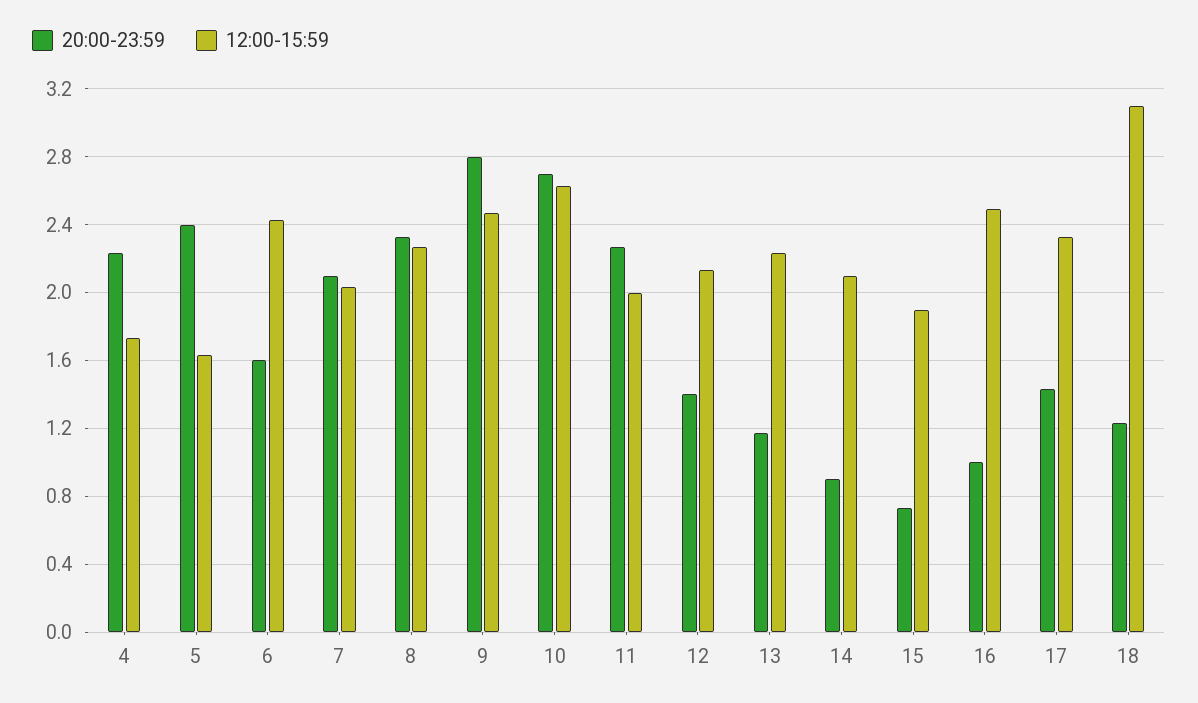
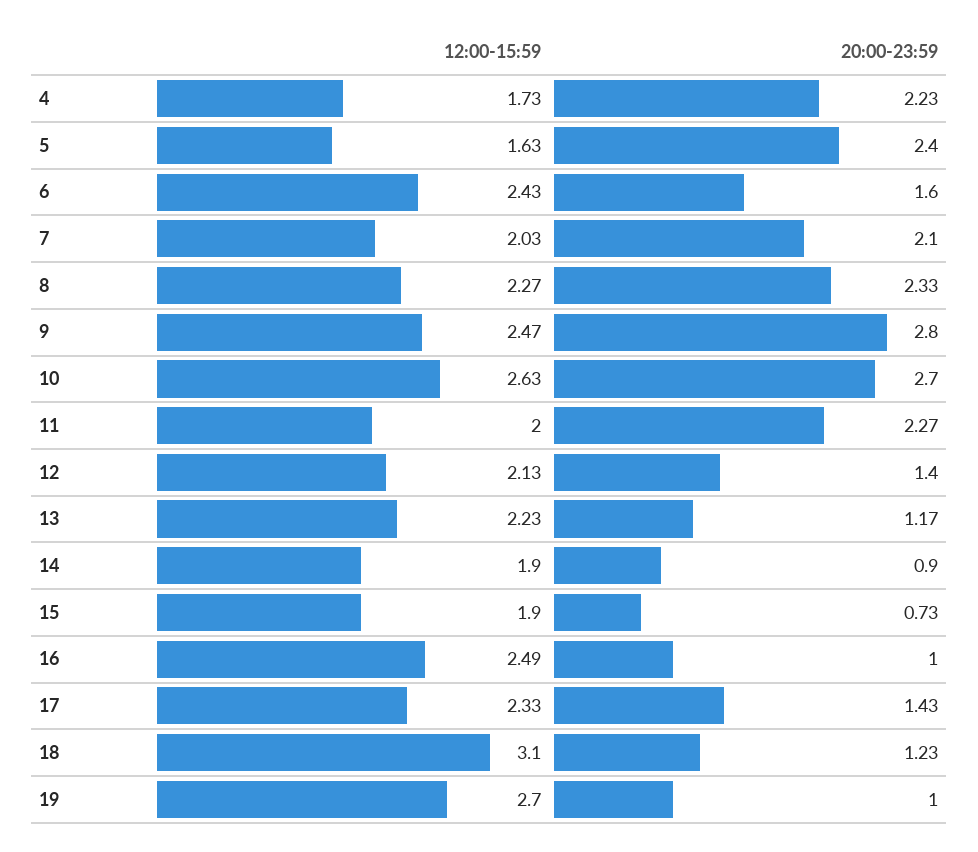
12:00-15:59, 14: 2.1 -> 1.9
12:00-15:59, 19: none -> 2.7
20:00-23:59, 19: none -> 1

